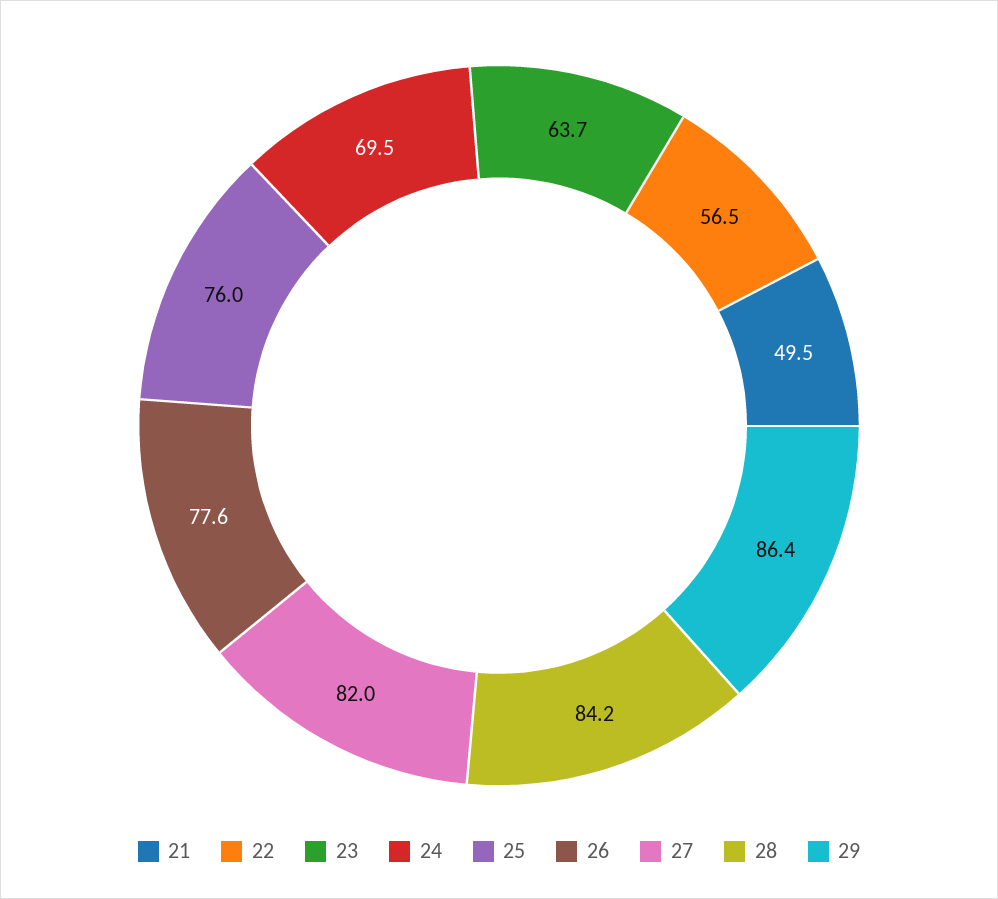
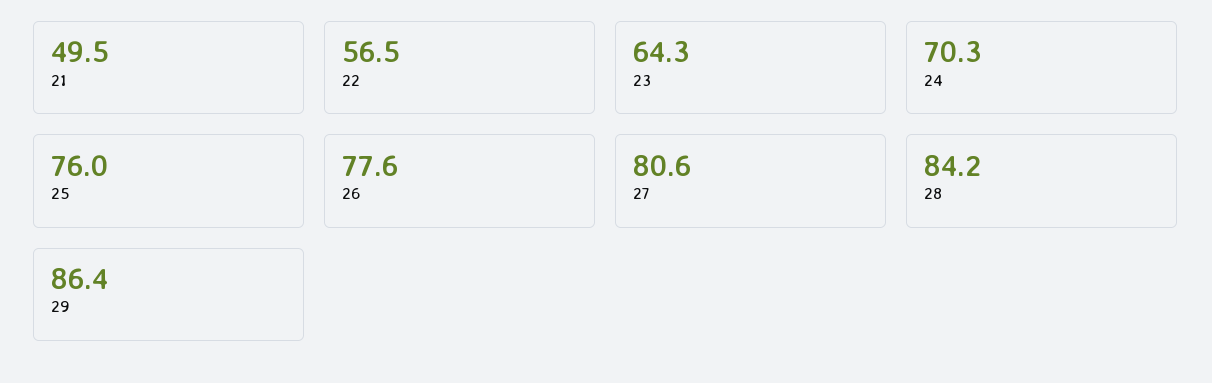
23: 63.7 -> 64.3
24: 69.5 -> 70.3
27: 82 -> 80.6

